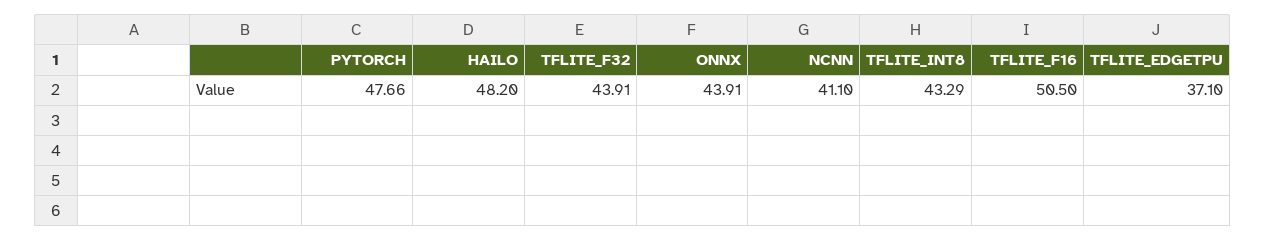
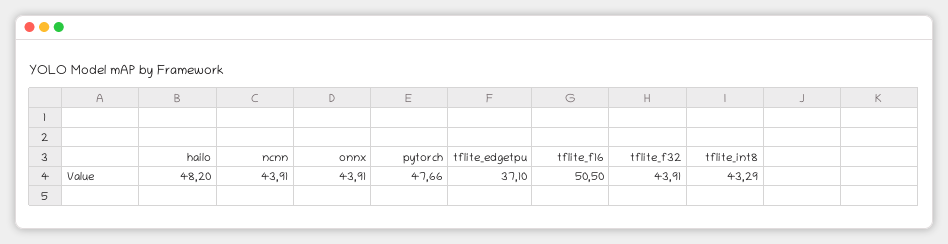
NCNN: 41.1 -> 43.91

